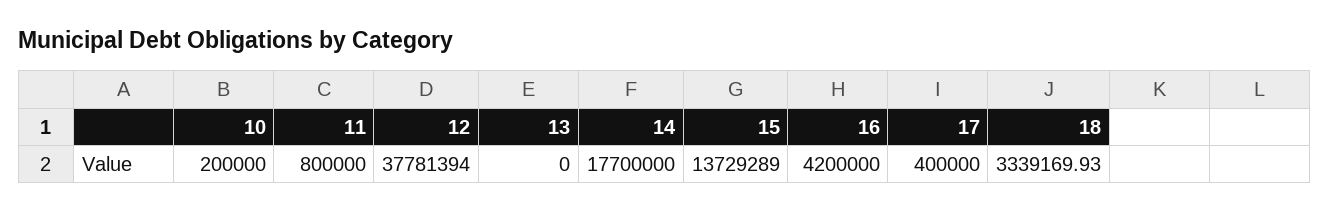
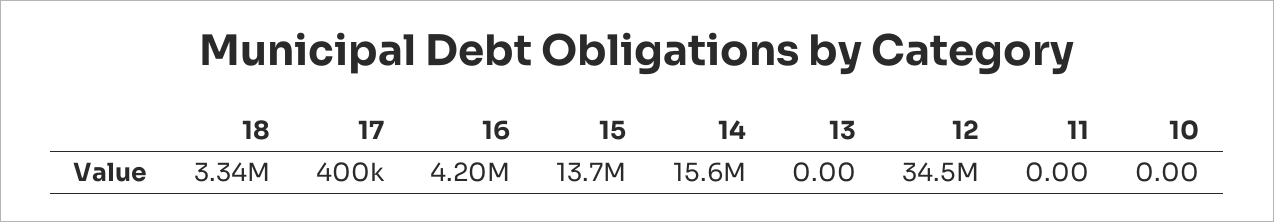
10: 200000 -> 0
11: 800000 -> 0
12: 37781394 -> 34500000
14: 17700000 -> 15600000

